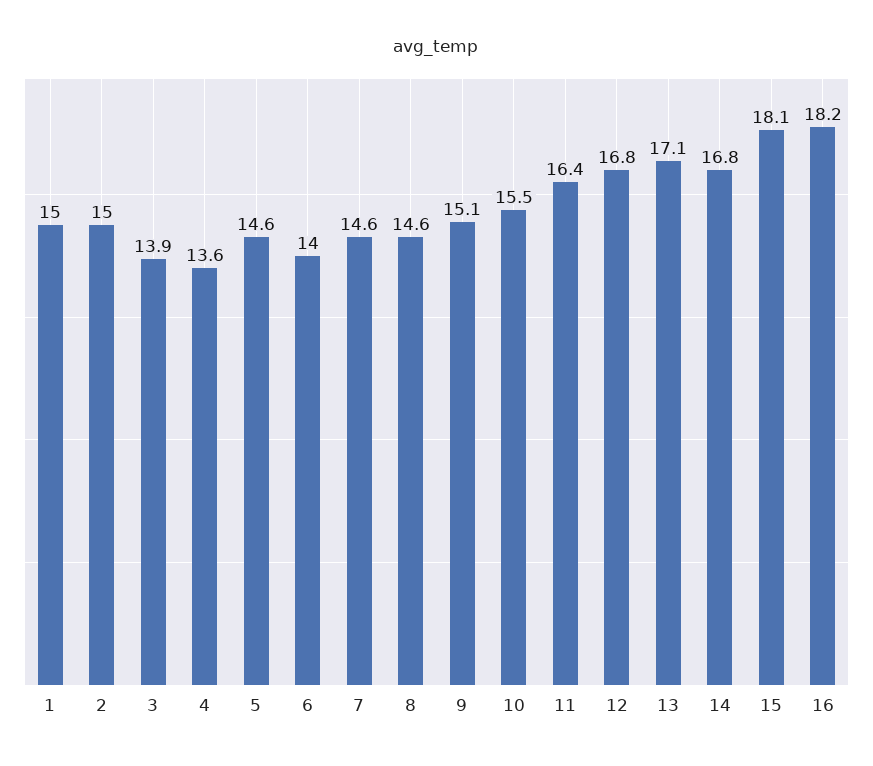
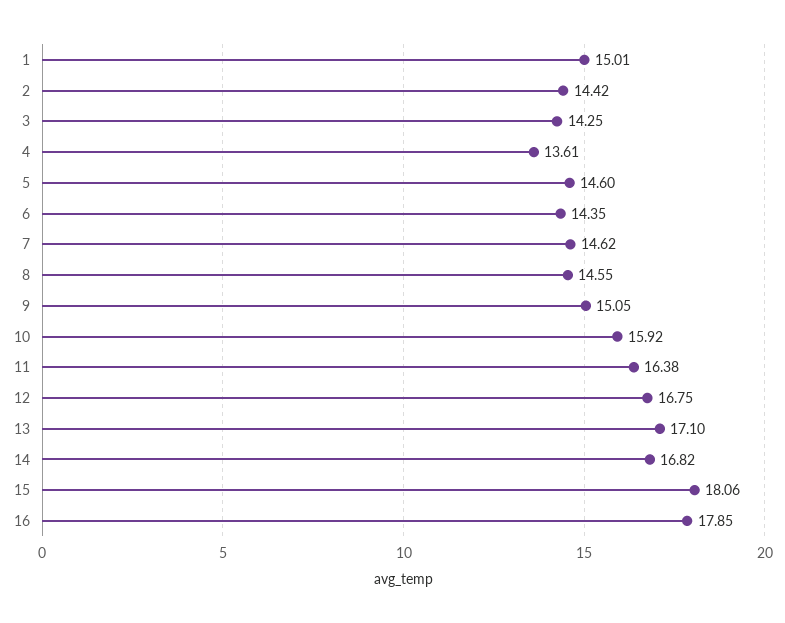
2: 15 -> 14.42
3: 13.9 -> 14.25
6: 14 -> 14.35
10: 15.5 -> 15.92
16: 18.2 -> 17.85

